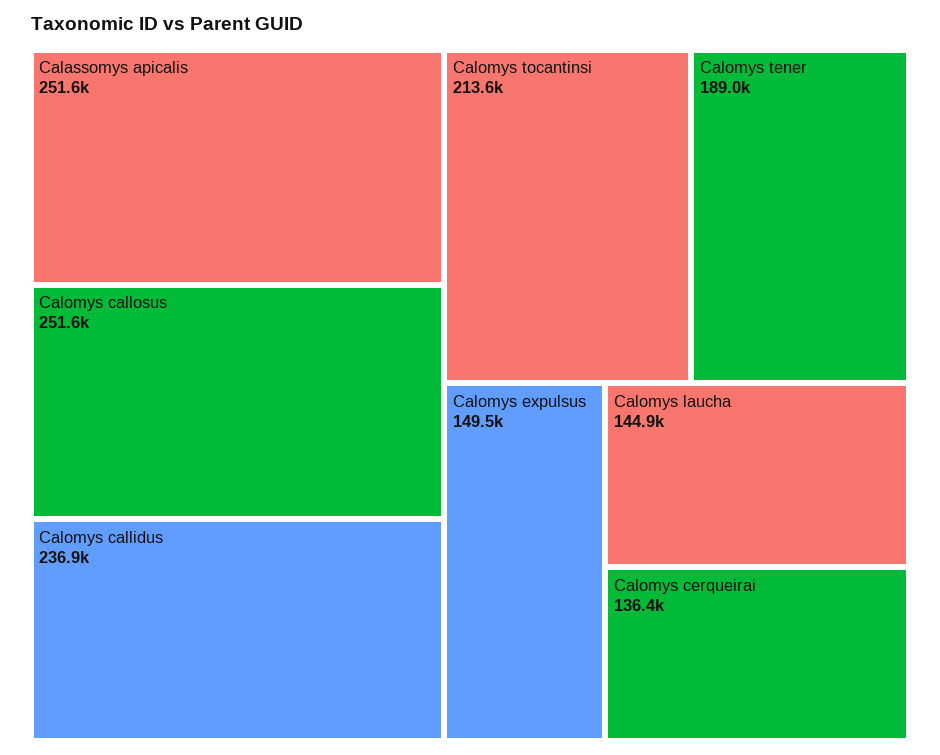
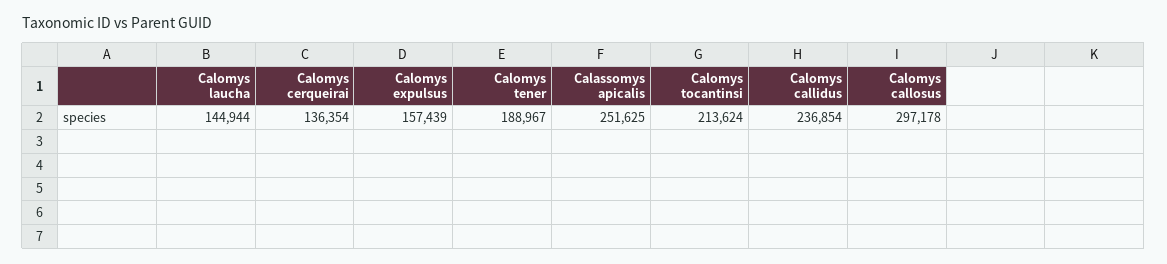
Calomys callosus: 251600 -> 297178
Calomys expulsus: 149500 -> 157439

